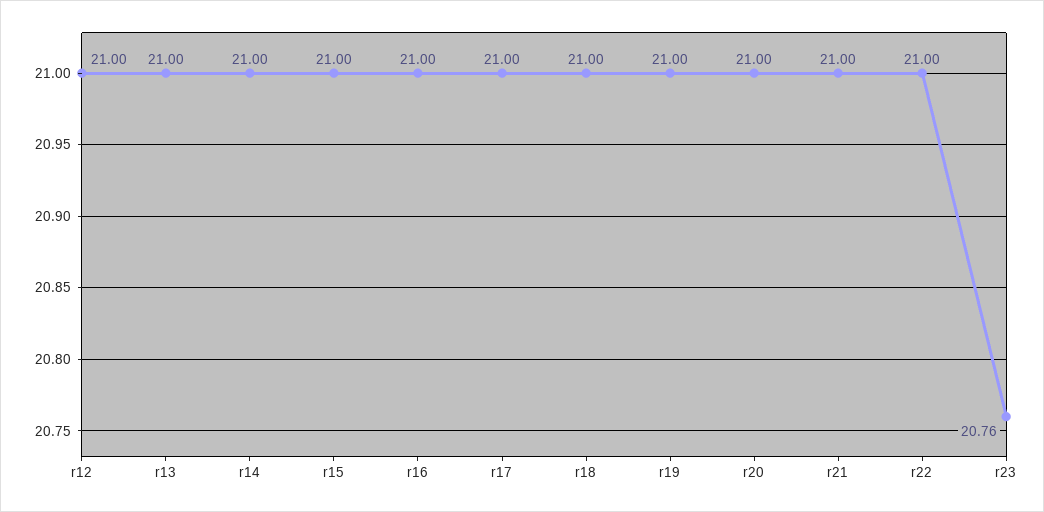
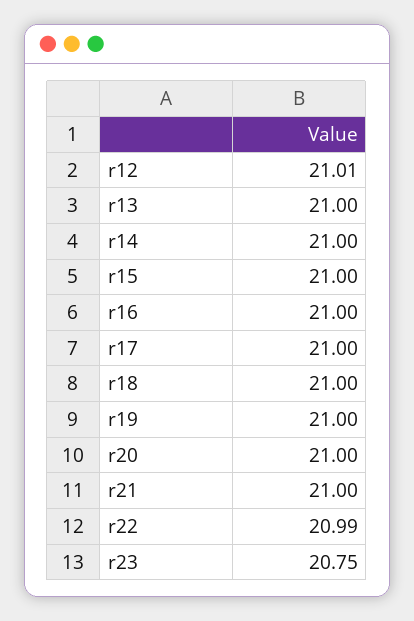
r12: 21 -> 21.01
r22: 21 -> 20.99
r23: 20.76 -> 20.75

